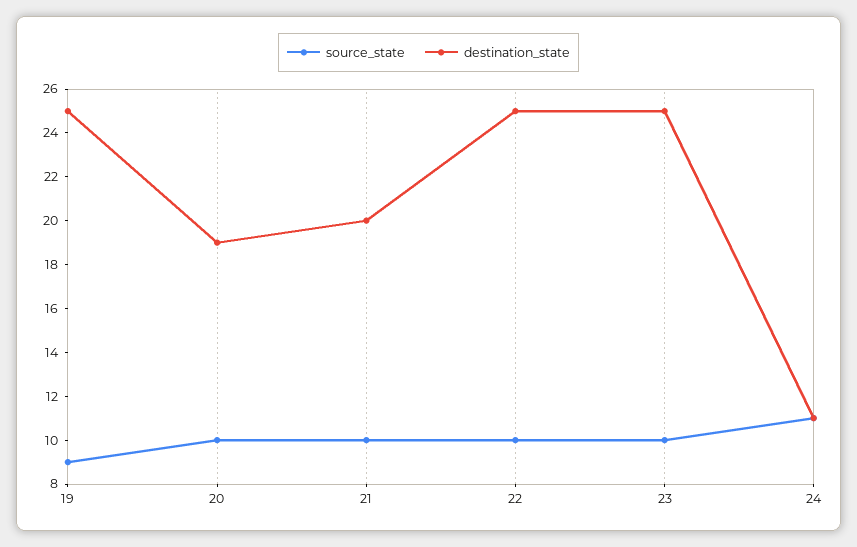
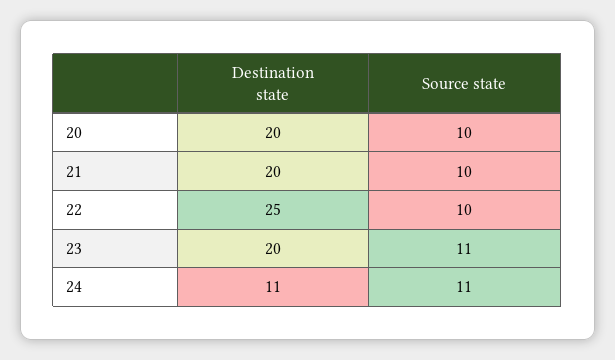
source_state, 19: 9 -> none
destination_state, 19: 25 -> none
destination_state, 20: 19 -> 20
source_state, 23: 10 -> 11
destination_state, 23: 25 -> 20

